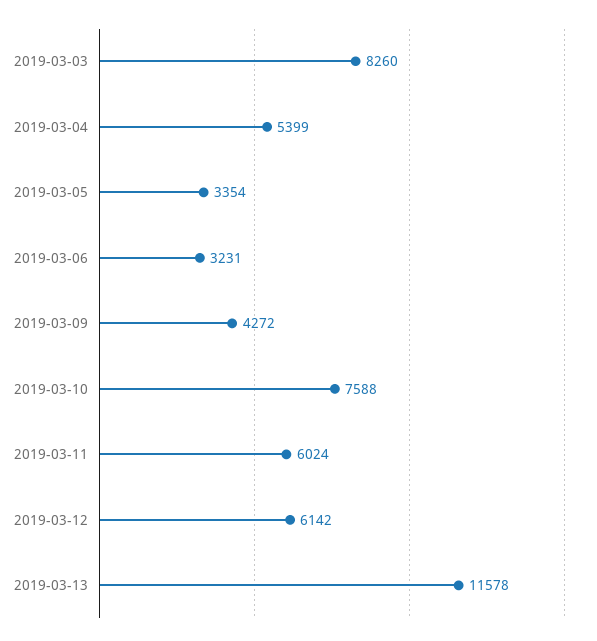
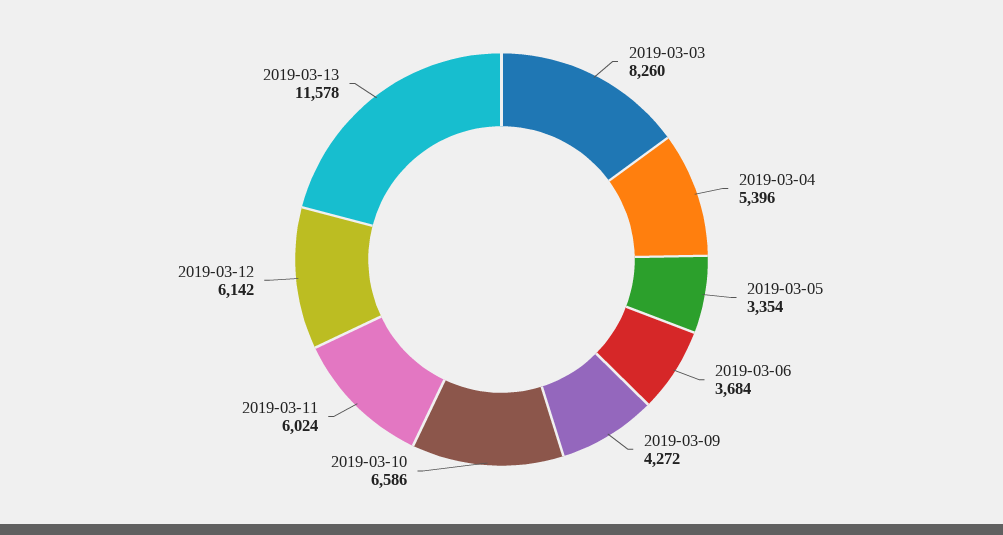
2019-03-04: 5399 -> 5396
2019-03-06: 3231 -> 3684
2019-03-10: 7588 -> 6586

